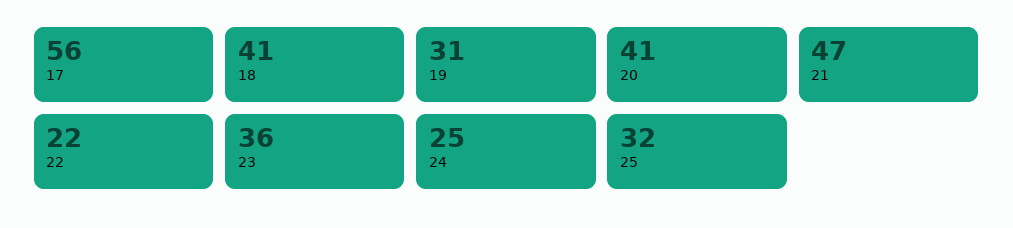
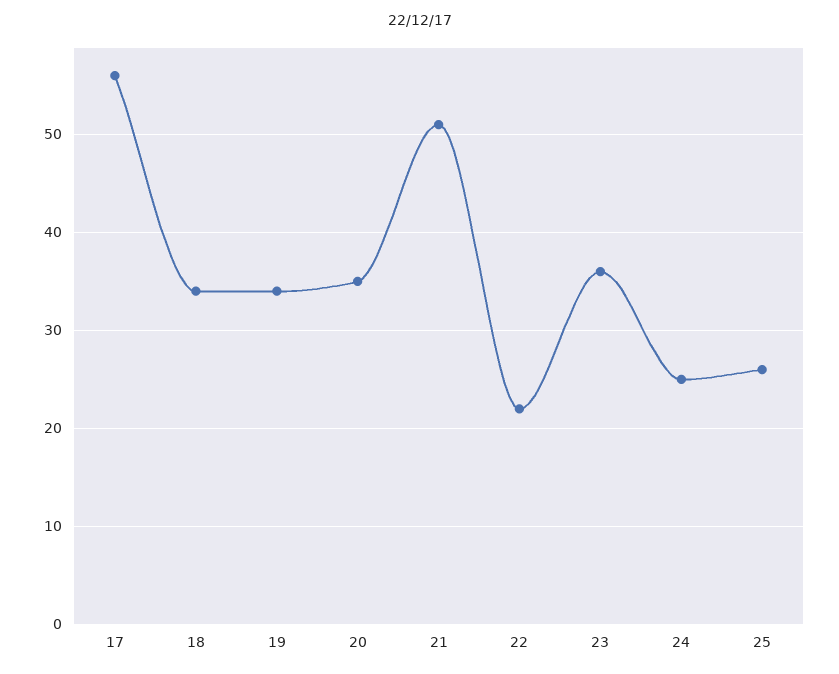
18: 41 -> 34
19: 31 -> 34
20: 41 -> 35
21: 47 -> 51
25: 32 -> 26

